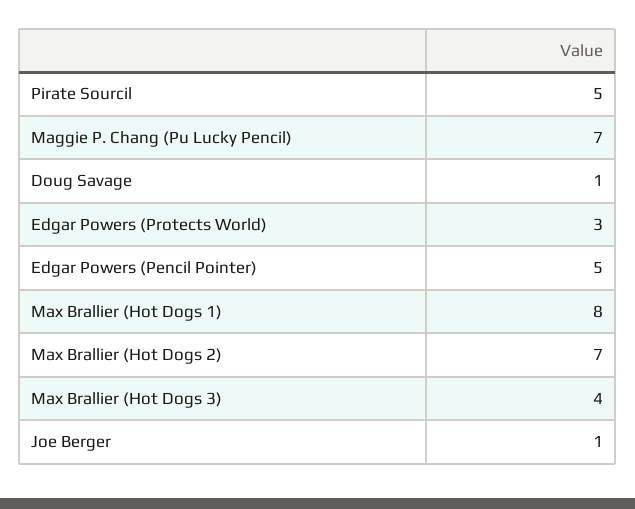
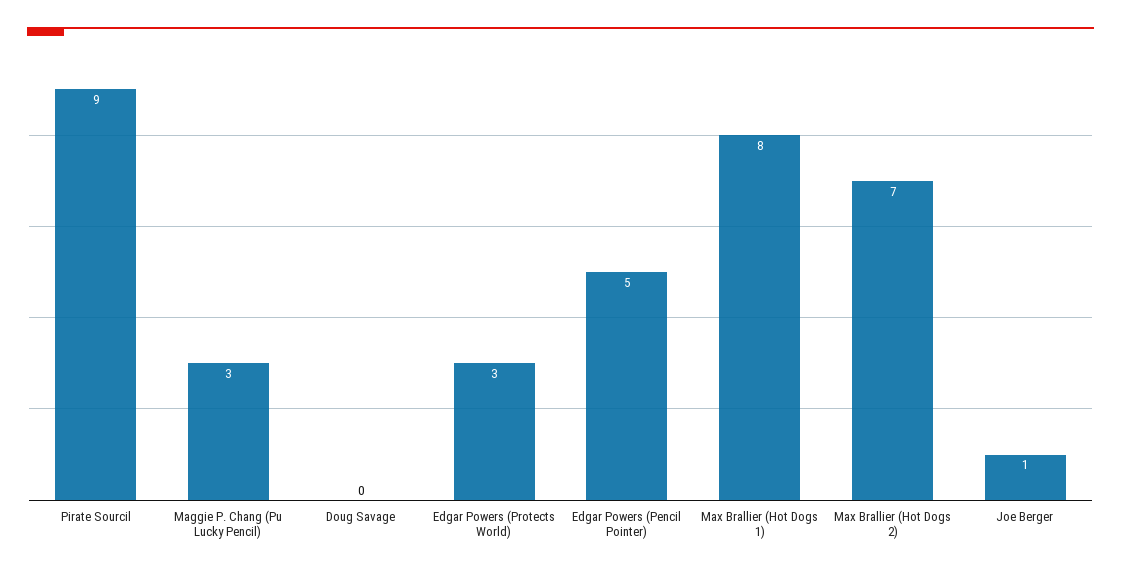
Pirate Sourcil: 5 -> 9
Maggie P. Chang (Pu Lucky Pencil): 7 -> 3
Doug Savage: 1 -> 0
Max Brallier (Hot Dogs 3): 4 -> none

